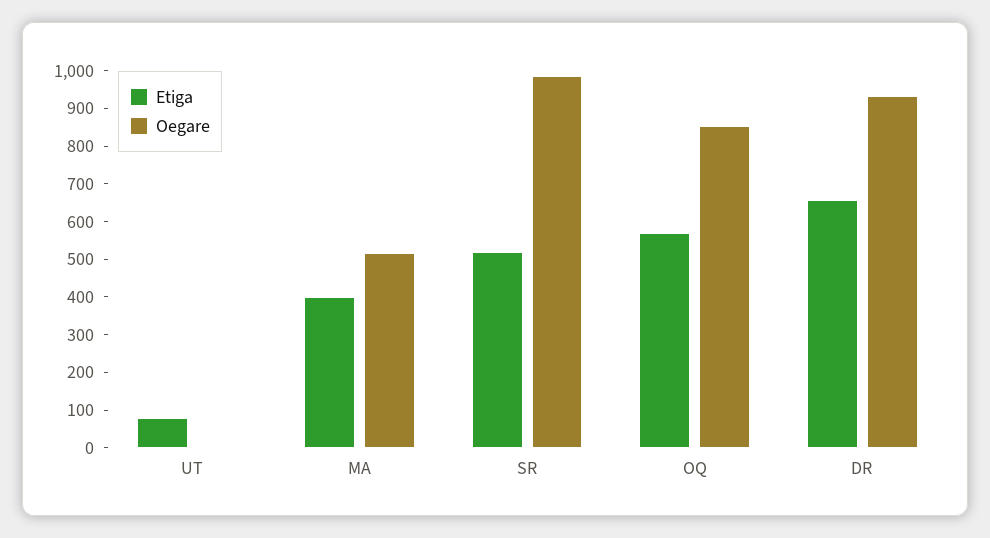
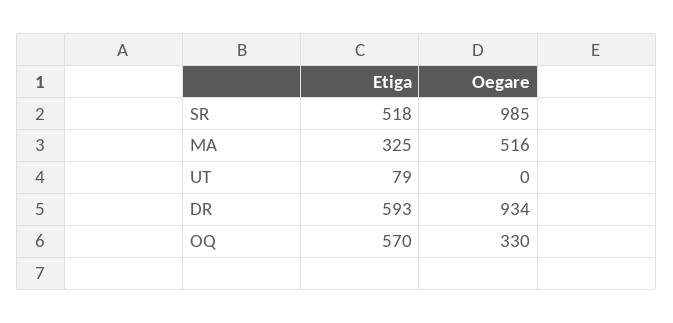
Etiga, MA: 400 -> 325
Oegare, OQ: 850 -> 330
Etiga, DR: 650 -> 593

